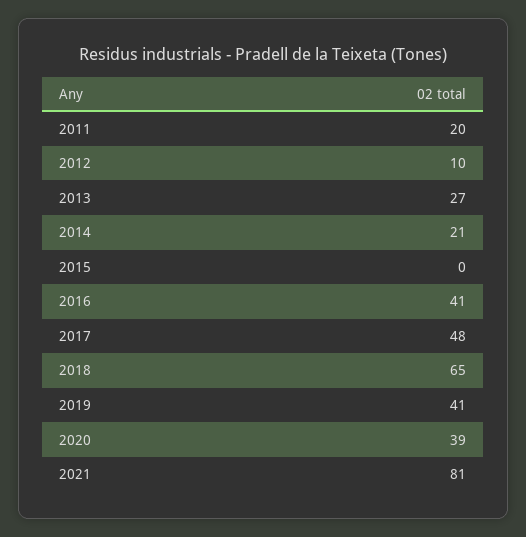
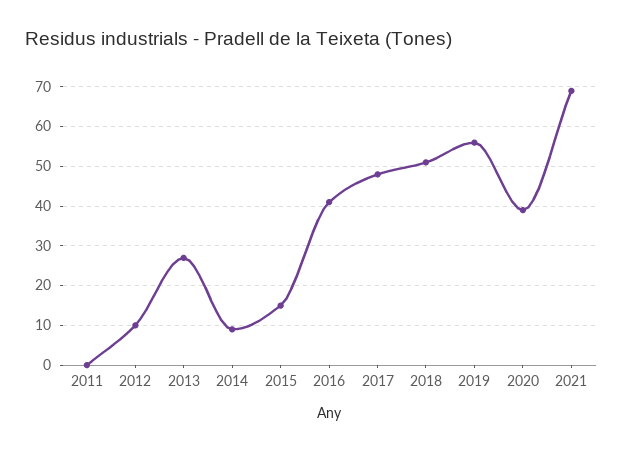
2011: 20 -> 0
2014: 21 -> 10
2015: 0 -> 15
2018: 65 -> 50
2019: 41 -> 55
2021: 81 -> 70

